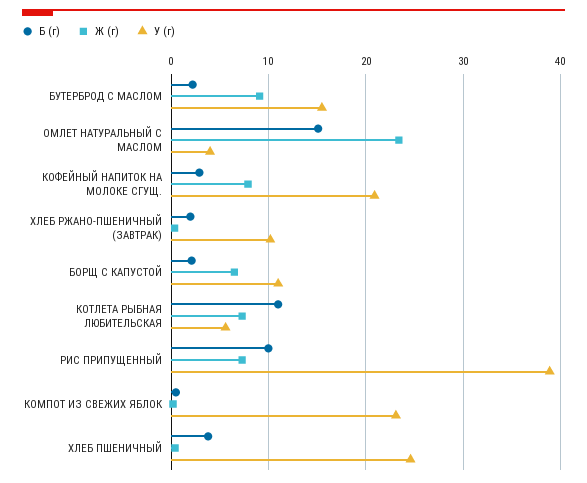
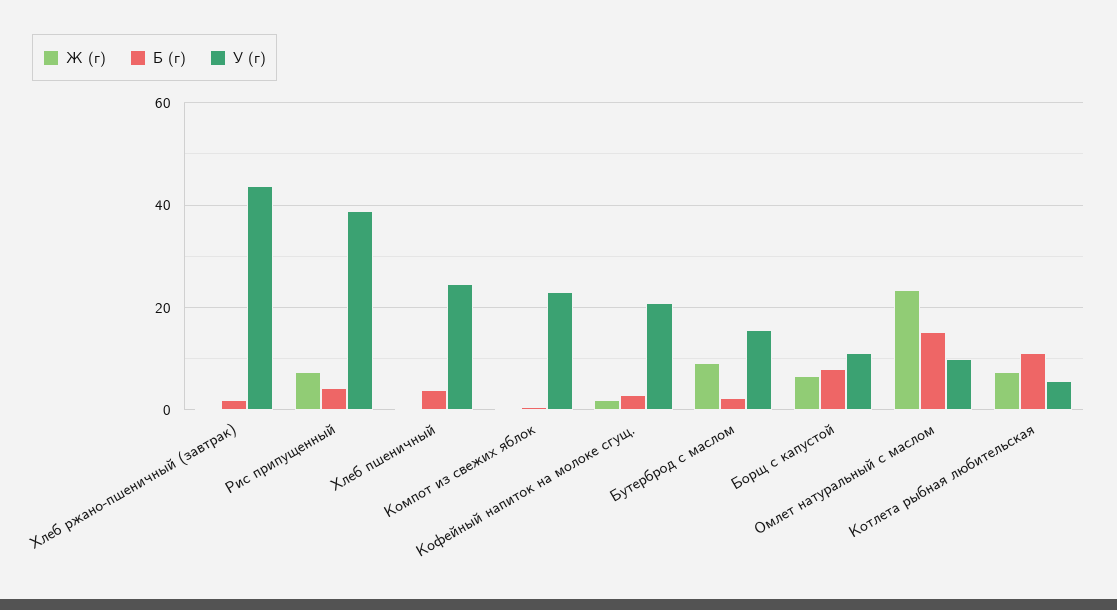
У (г), ОМЛЕТ НАТУРАЛЬНЫЙ С МАСЛОМ: 4 -> 10
Ж (г), КОФЕЙНЫЙ НАПИТОК НА МОЛОКЕ СГУЩ.: 8 -> 2
У (г), ХЛЕБ РЖАНО-ПШЕНИЧНЫЙ (ЗАВТРАК): 10 -> 44
Б (г), БОРЩ С КАПУСТОЙ: 2 -> 8
Б (г), РИС ПРИПУЩЕННЫЙ: 10 -> 4

